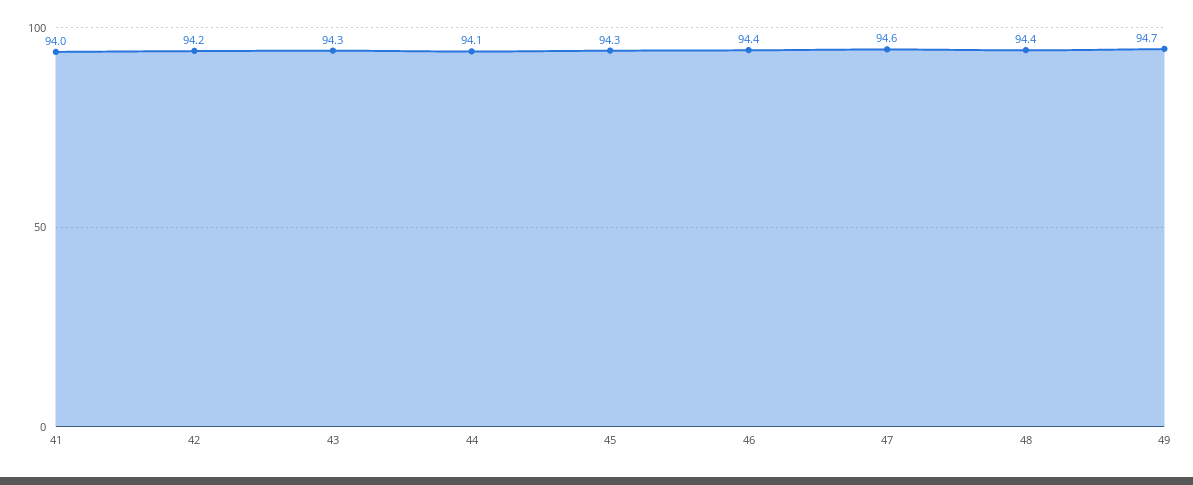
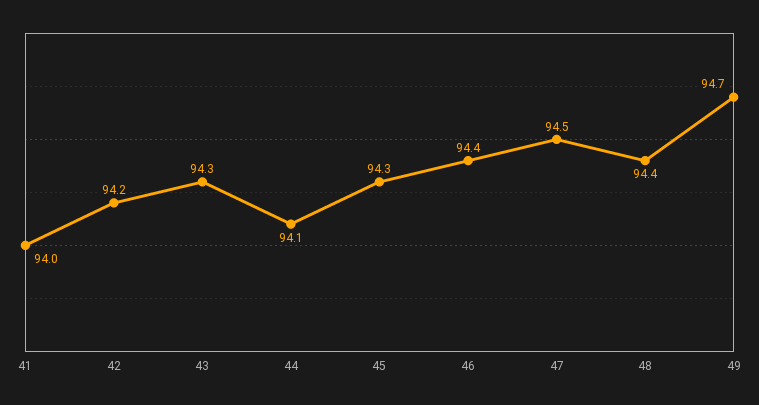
47: 94.6 -> 94.5

